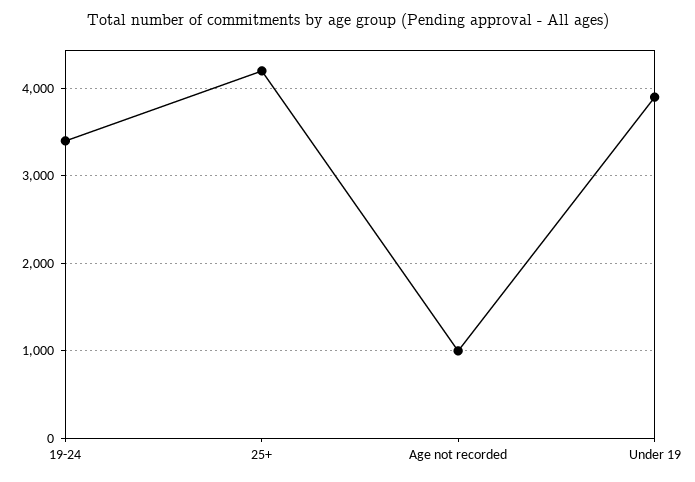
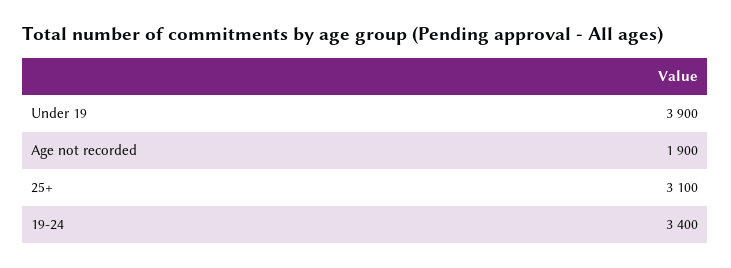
25+: 4200 -> 3100
Age not recorded: 1000 -> 1900

